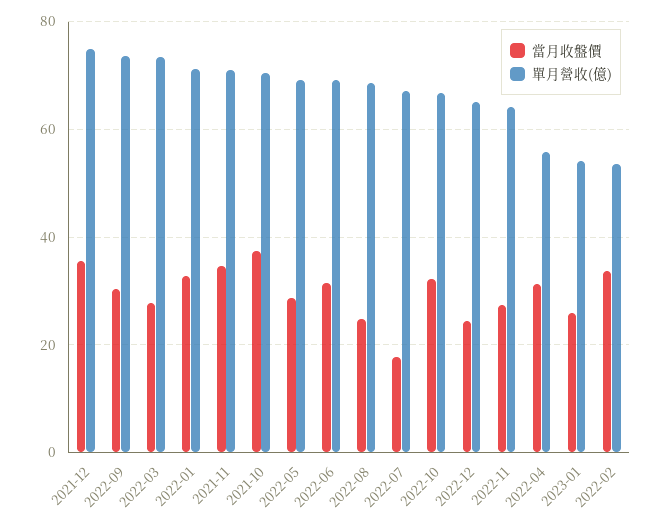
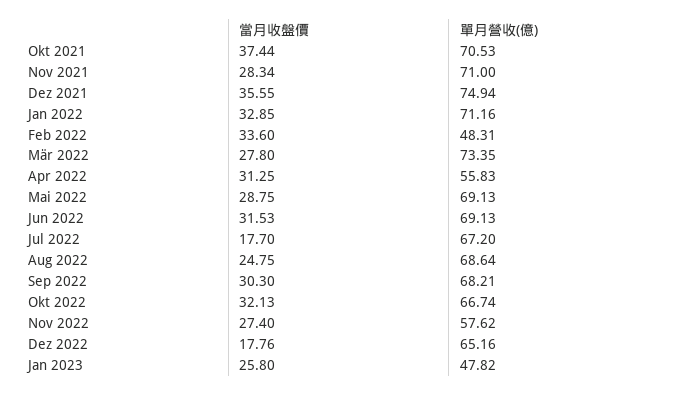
單月營收(億), 2022-09: 74 -> 68.21
當月收盤價, 2021-11: 34 -> 28.34
當月收盤價, 2022-12: 24 -> 17.76
單月營收(億), 2022-11: 64 -> 57.62
單月營收(億), 2023-01: 54 -> 47.82
單月營收(億), 2022-02: 54 -> 48.31

